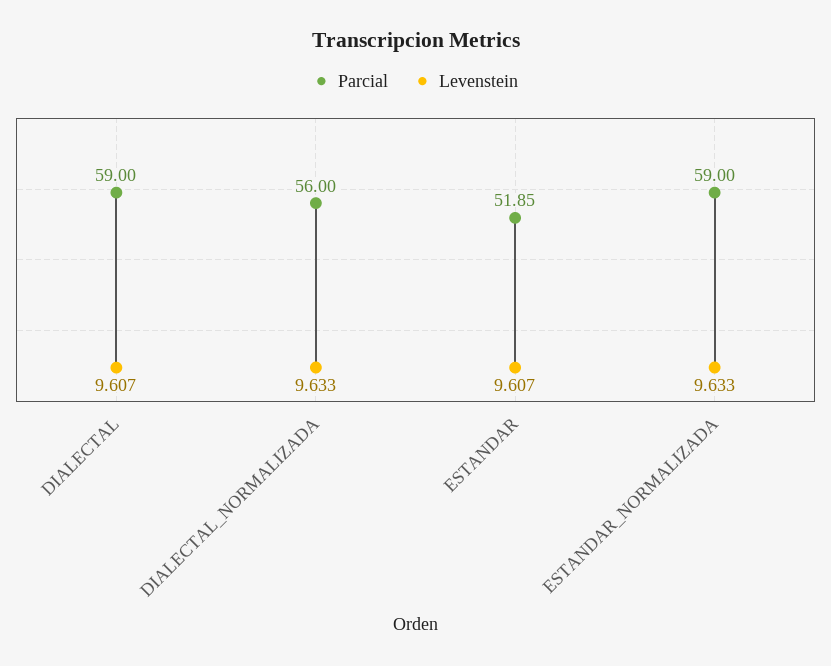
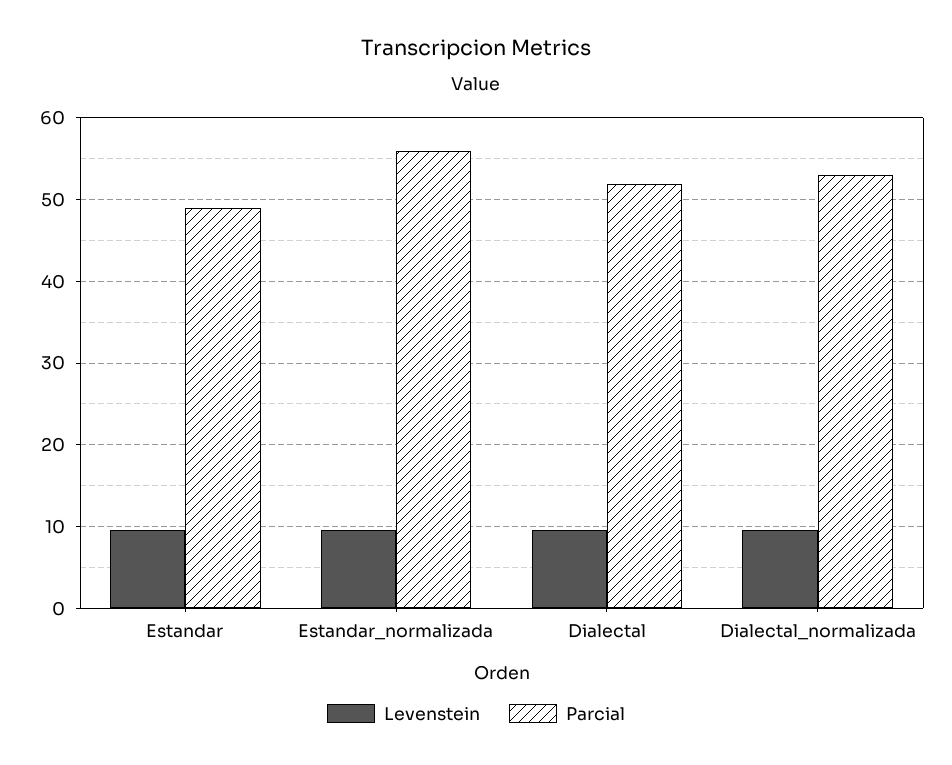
Parcial, DIALECTAL: 59 -> 52
Parcial, DIALECTAL_NORMALIZADA: 56 -> 53
Parcial, ESTANDAR: 51.85 -> 49
Parcial, ESTANDAR_NORMALIZADA: 59 -> 56

